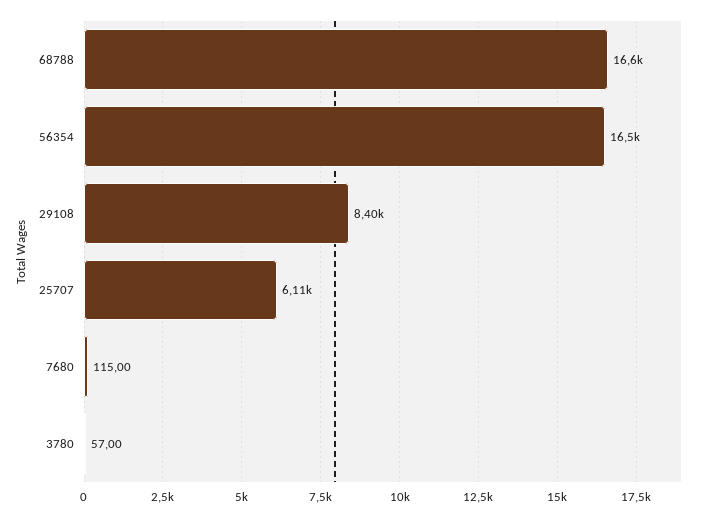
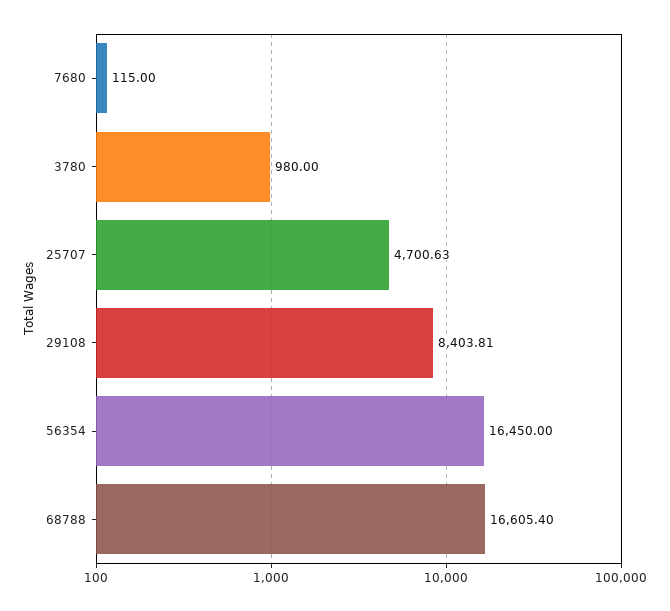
25707: 6110 -> 4700.63
3780: 57 -> 980

